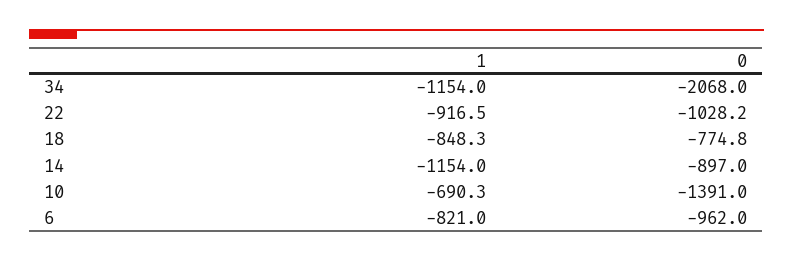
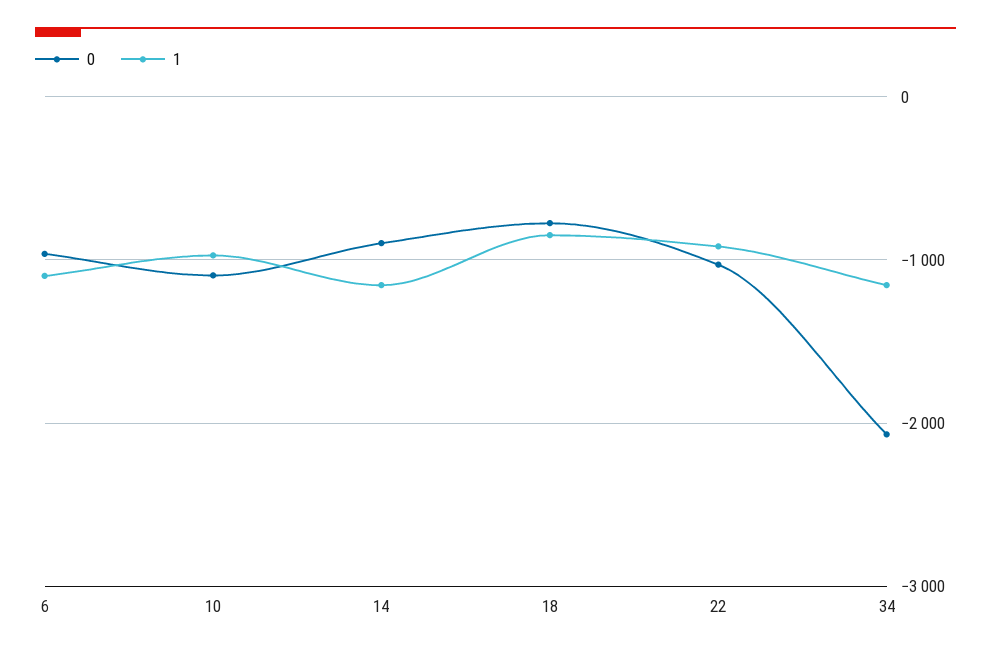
1, 10: -690.3 -> -1000
0, 10: -1391 -> -1100
1, 6: -821 -> -1100

